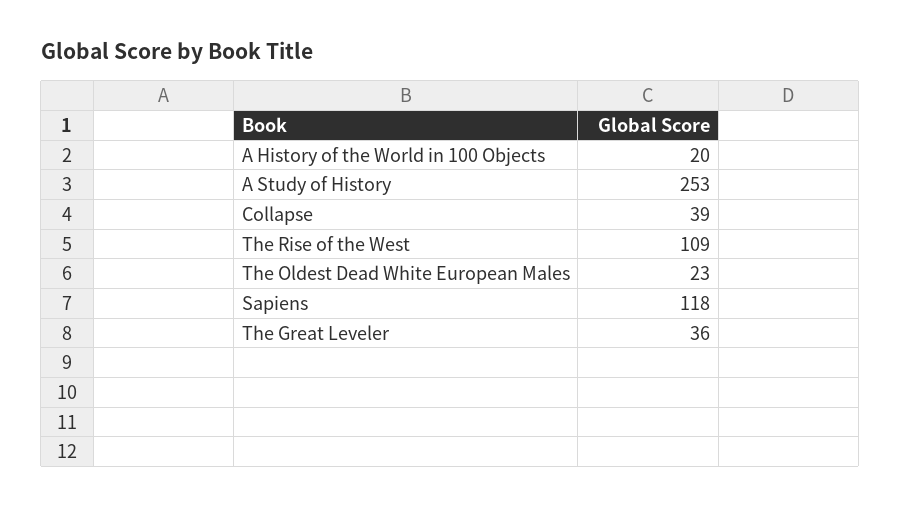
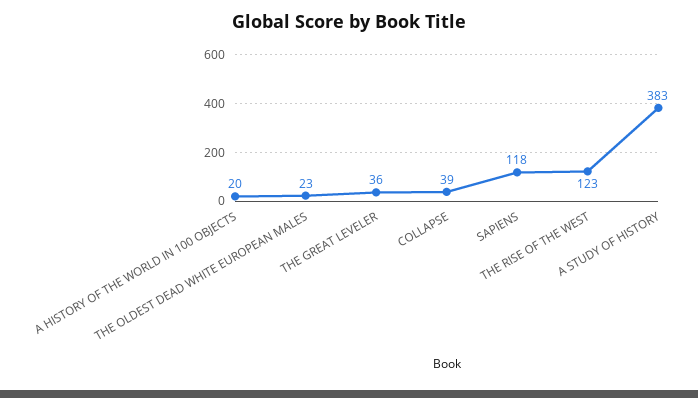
A Study of History: 253 -> 383
The Rise of the West: 109 -> 123

